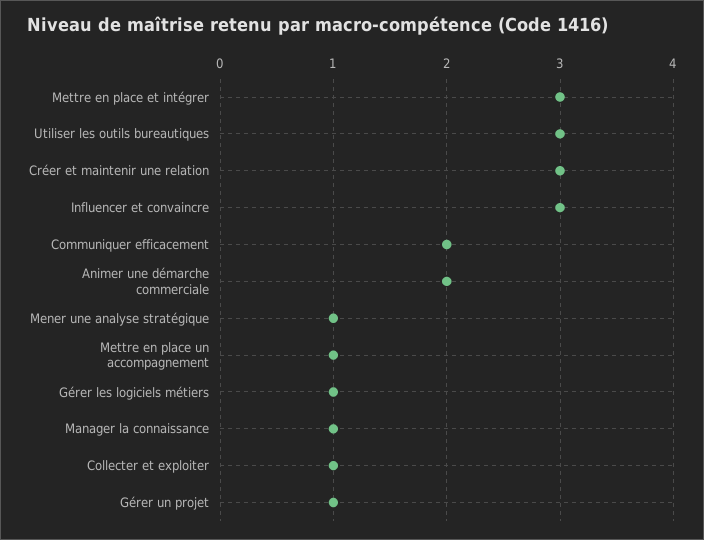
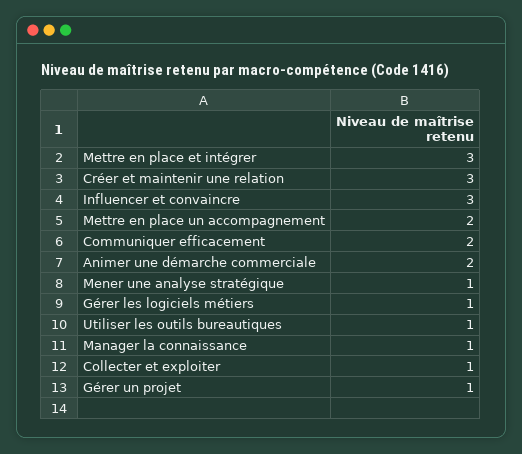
Utiliser les outils bureautiques: 3 -> 1
Mettre en place un accompagnement: 1 -> 2

